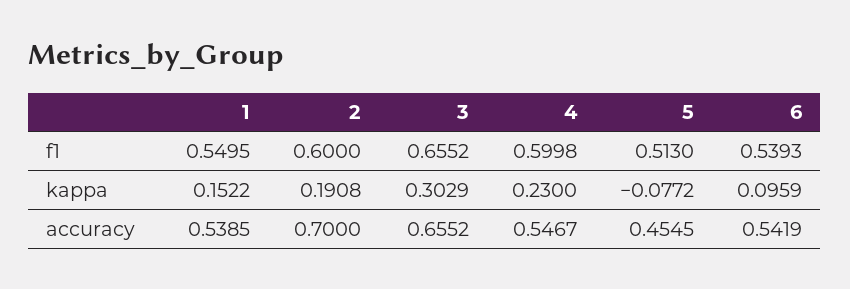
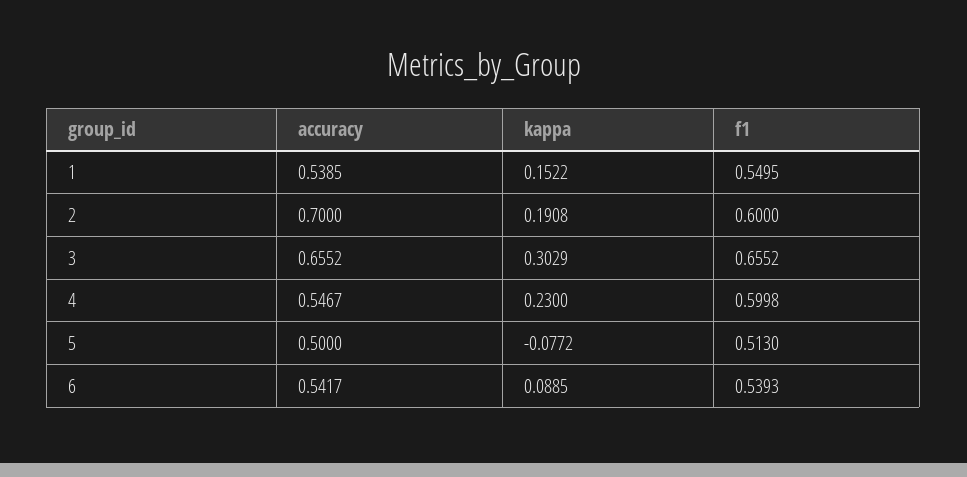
6, kappa: 0.0959 -> 0.0885
5, accuracy: 0.4545 -> 0.5
6, accuracy: 0.5419 -> 0.5417

